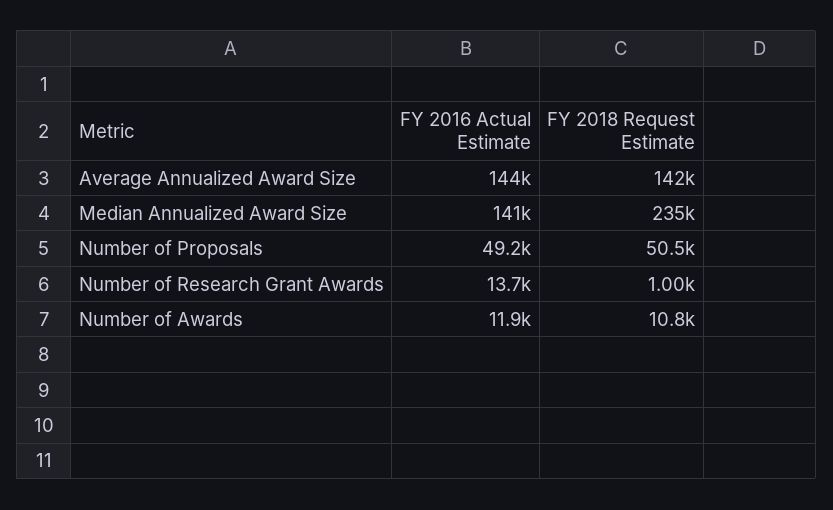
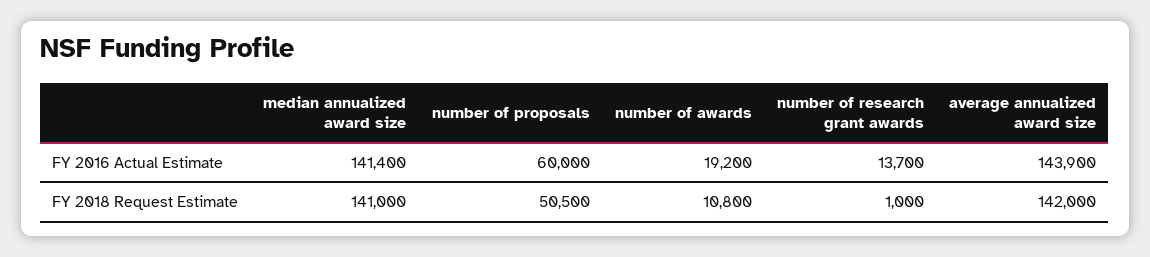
FY 2018 Request Estimate, Median Annualized Award Size: 235000 -> 141000
FY 2016 Actual Estimate, Number of Proposals: 49200 -> 60000
FY 2016 Actual Estimate, Number of Awards: 11900 -> 19200

